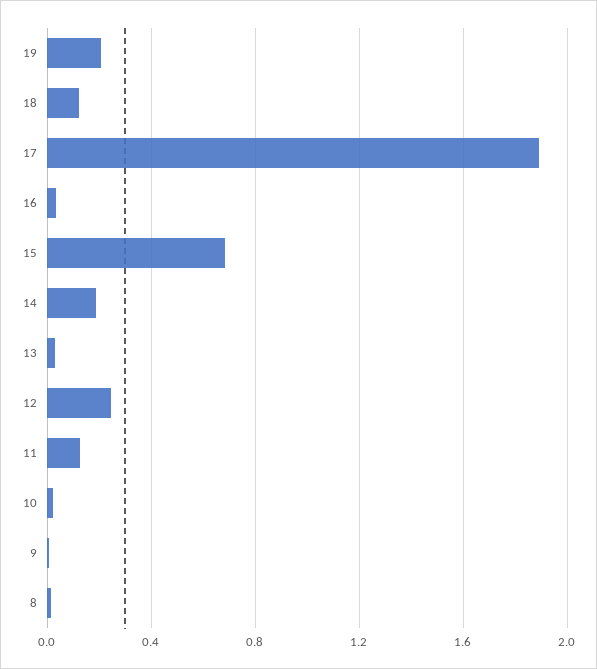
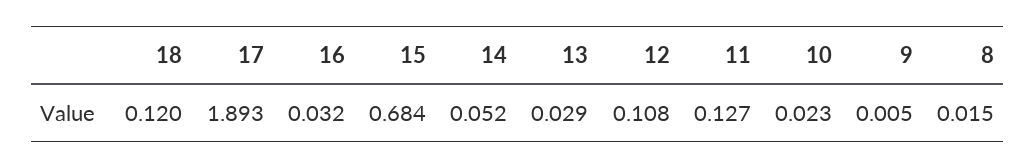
19: 0.2 -> none
14: 0.2 -> 0.052
12: 0.25 -> 0.108

